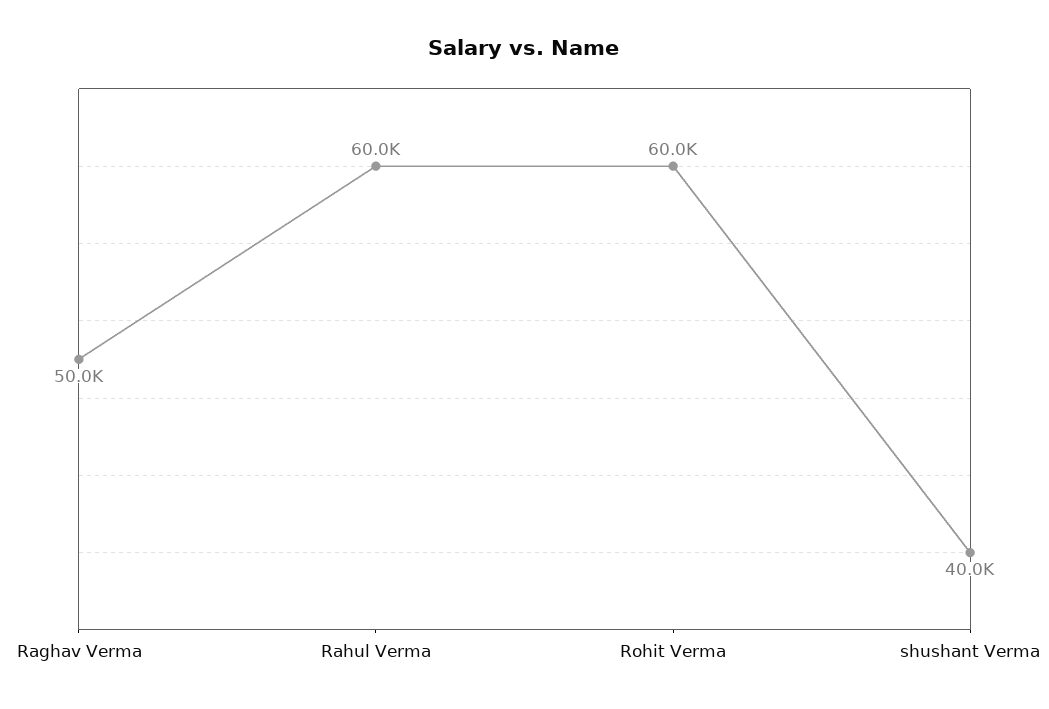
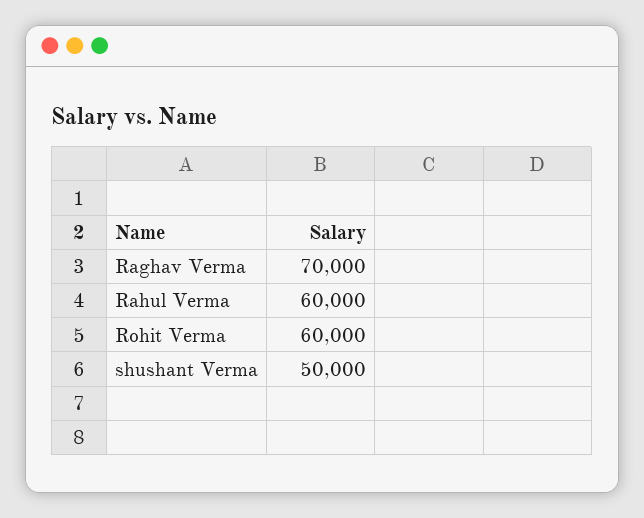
Raghav Verma: 50000 -> 70000
shushant Verma: 40000 -> 50000

